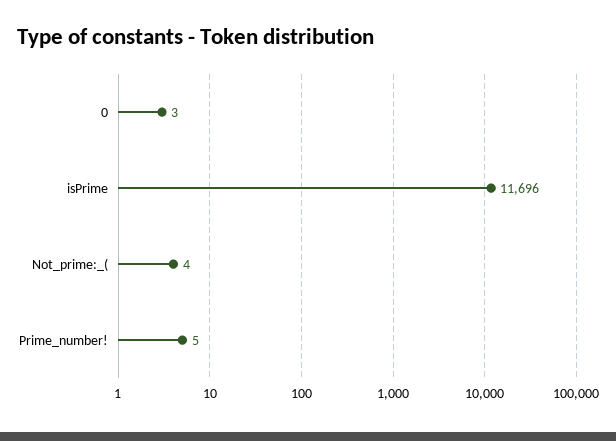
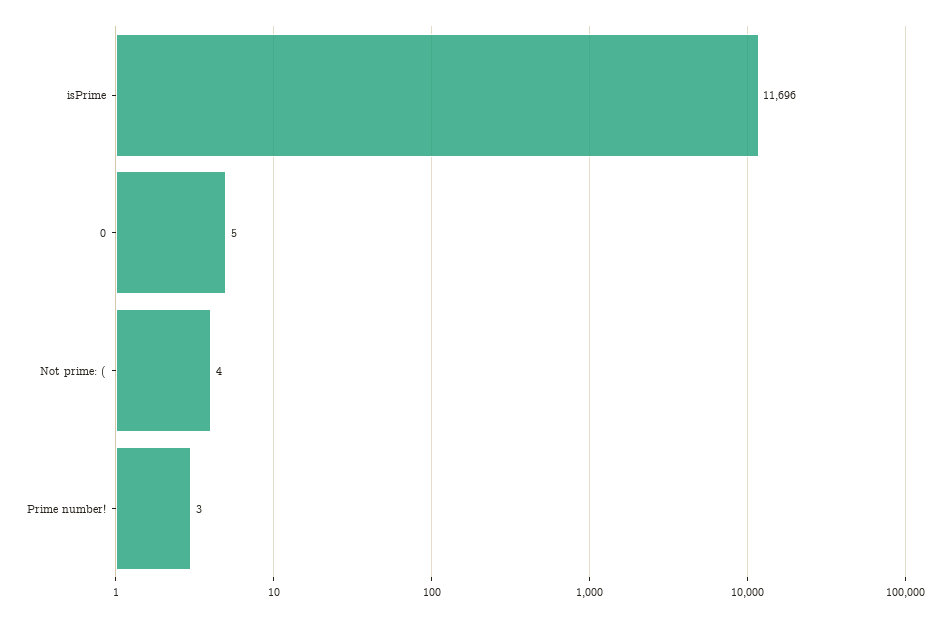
0: 3 -> 5
Prime_number!: 5 -> 3

